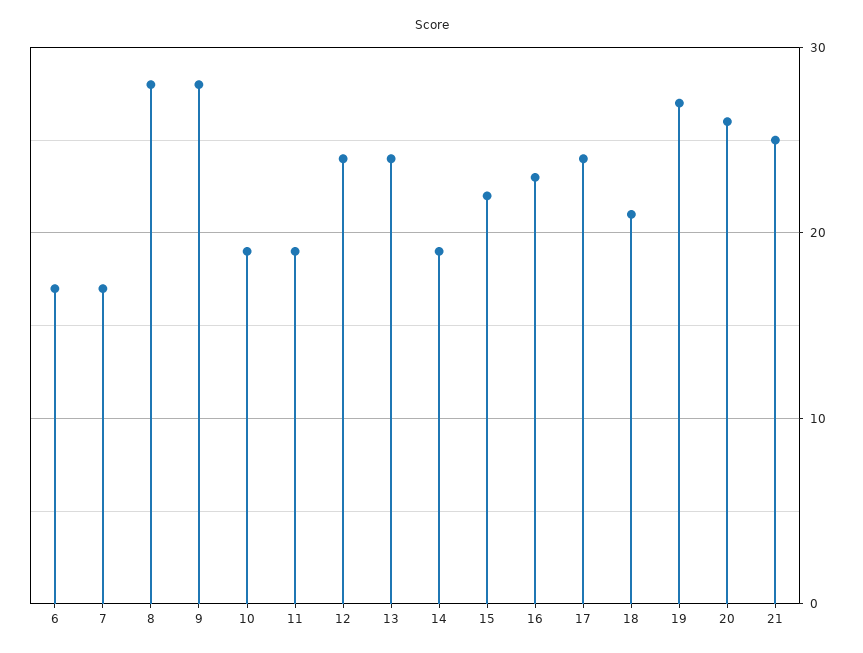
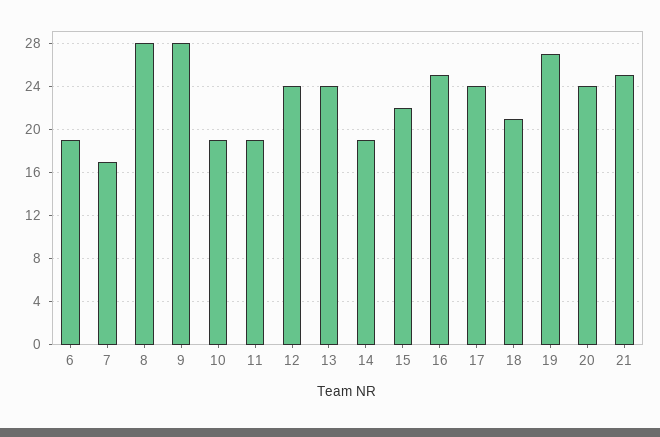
6: 17 -> 19
16: 23 -> 25
20: 26 -> 24

